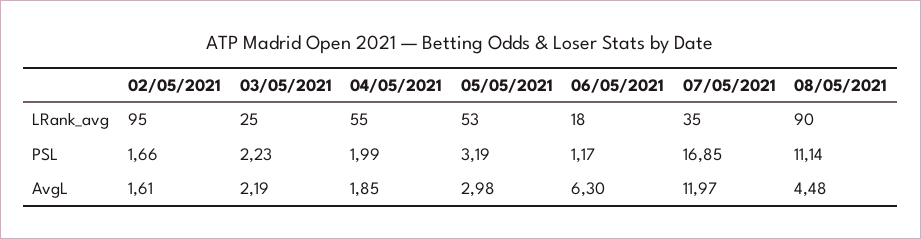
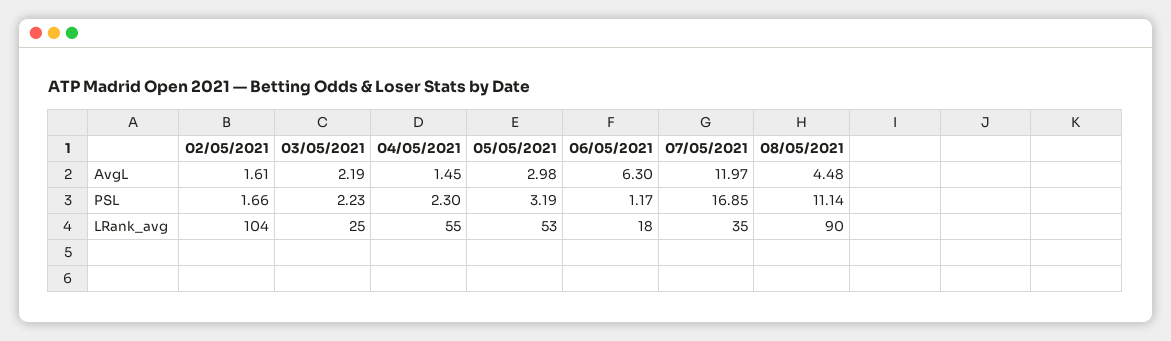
02/05/2021, LRank_avg: 95 -> 104
04/05/2021, PSL: 1.99 -> 2.3
04/05/2021, AvgL: 1.85 -> 1.45

